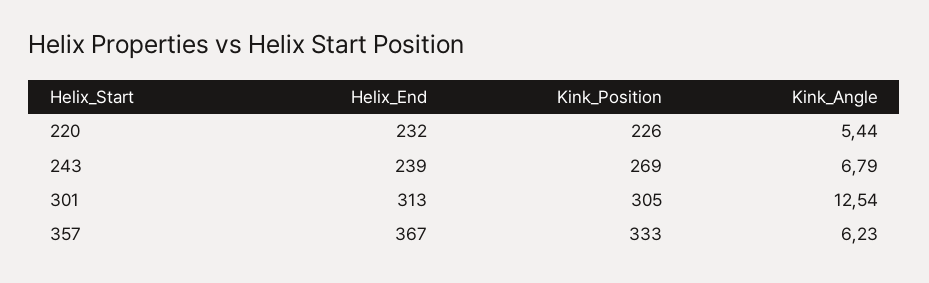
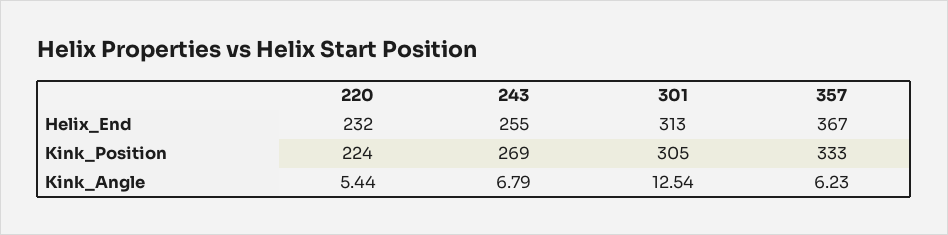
Kink_Position, 220: 226 -> 224
Helix_End, 243: 239 -> 255

